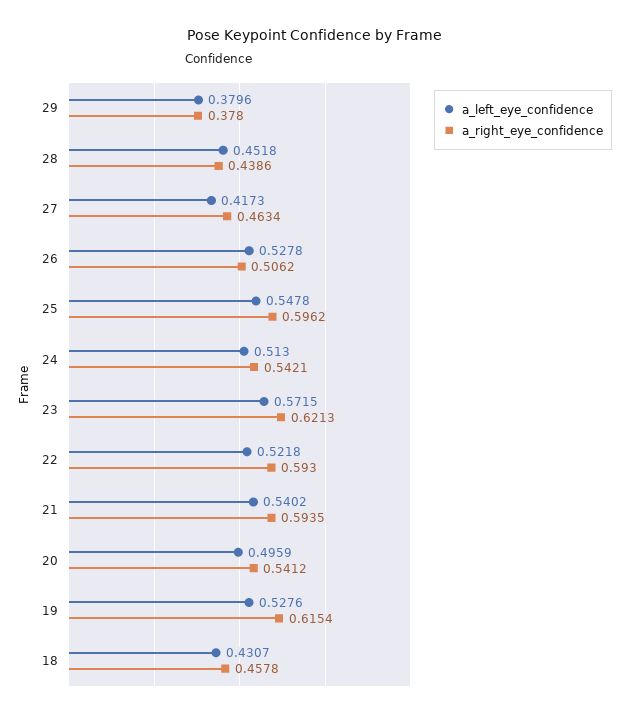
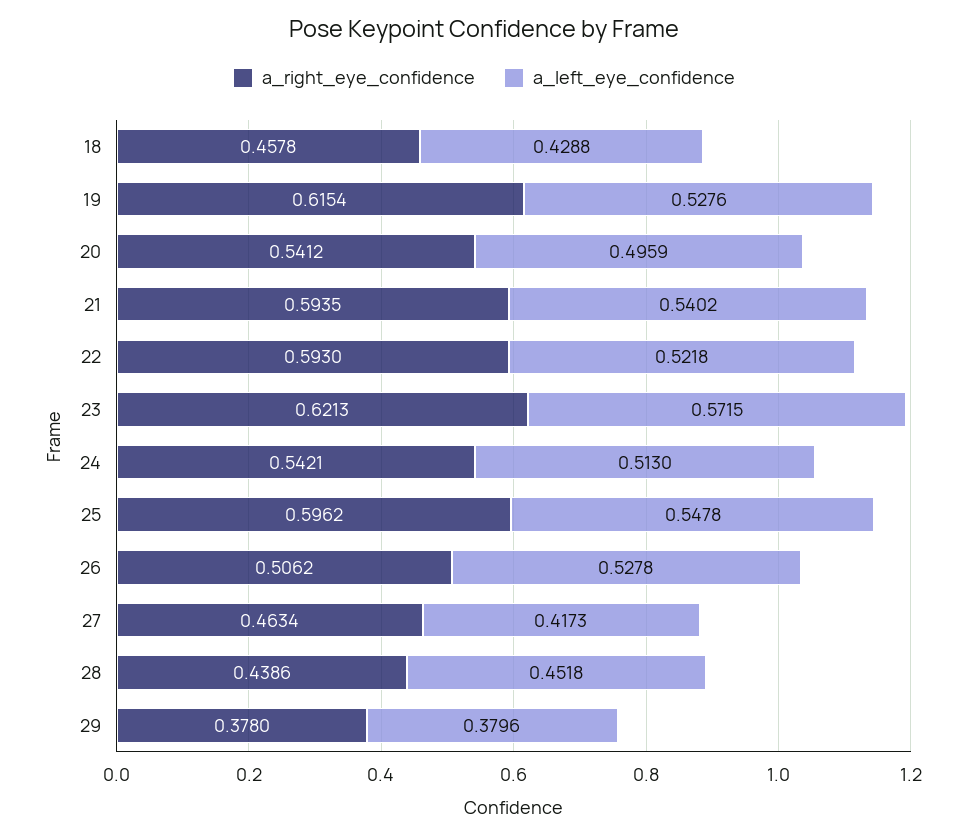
a_left_eye_confidence, 18: 0.4307 -> 0.4288

